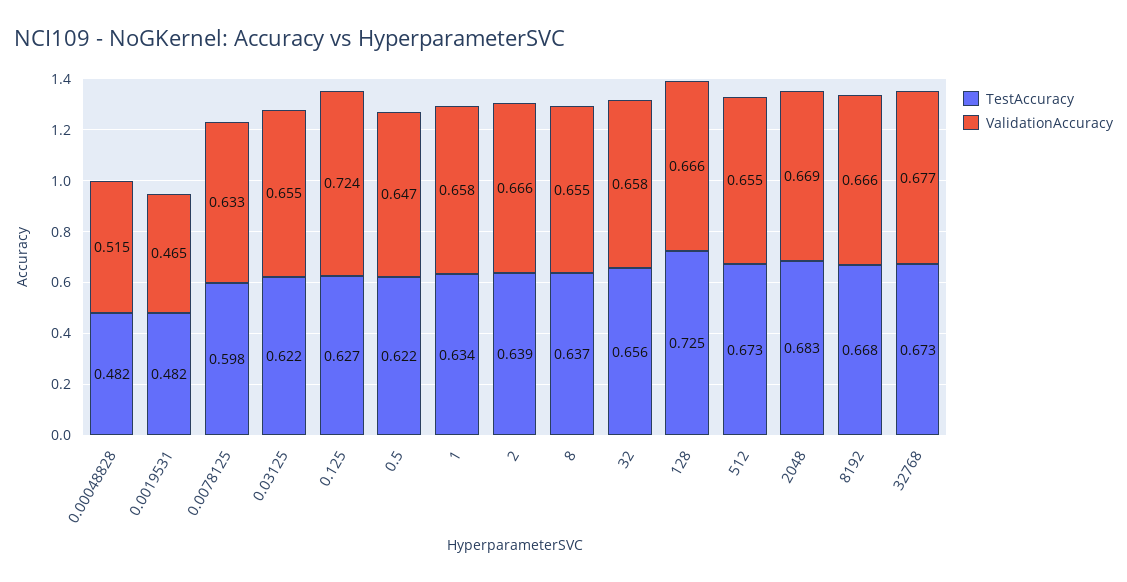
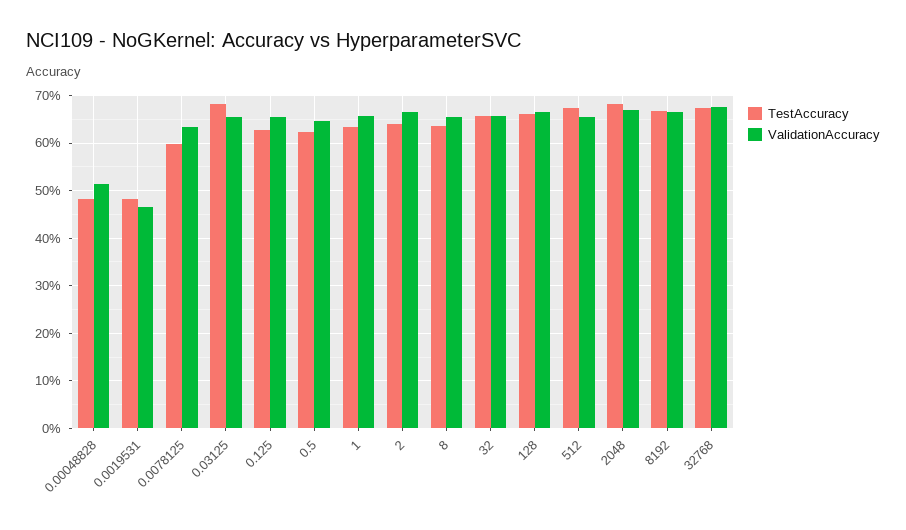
TestAccuracy, 0.03125: 0.622 -> 0.68
ValidationAccuracy, 0.125: 0.724 -> 0.66
TestAccuracy, 128: 0.725 -> 0.66

